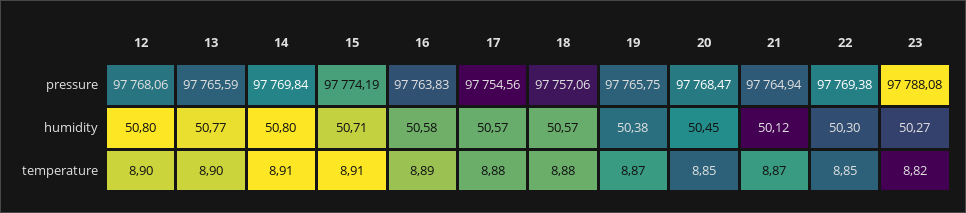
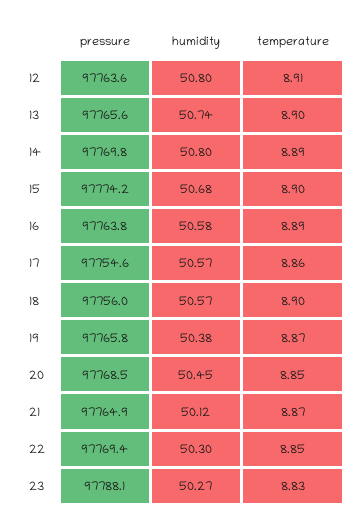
12, pressure: 97768.06 -> 97763.6
18, pressure: 97757.06 -> 97756
13, humidity: 50.77 -> 50.74
15, humidity: 50.71 -> 50.68
12, temperature: 8.9 -> 8.91
14, temperature: 8.91 -> 8.89
15, temperature: 8.91 -> 8.9
17, temperature: 8.88 -> 8.86
18, temperature: 8.88 -> 8.9
23, temperature: 8.82 -> 8.83

